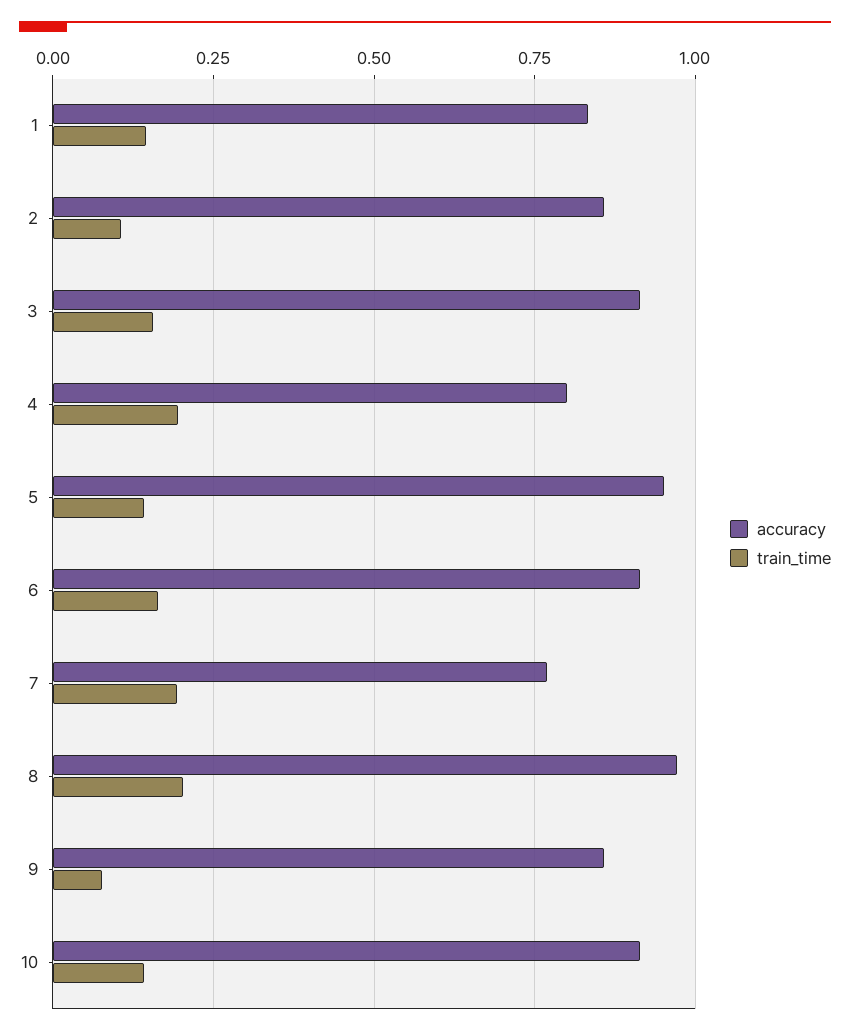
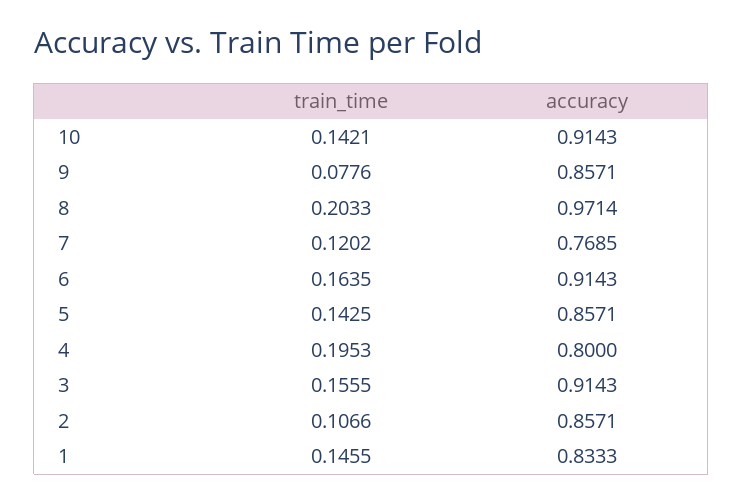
accuracy, 5: 0.95 -> 0.8571
train_time, 7: 0.2 -> 0.1202

